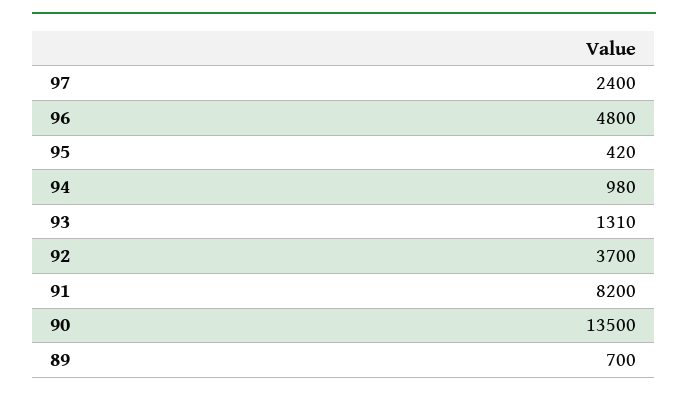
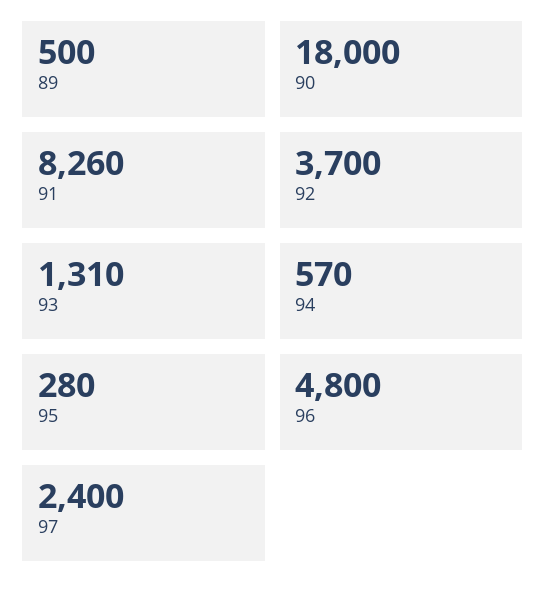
95: 420 -> 280
94: 980 -> 570
91: 8200 -> 8260
90: 13500 -> 18000
89: 700 -> 500

